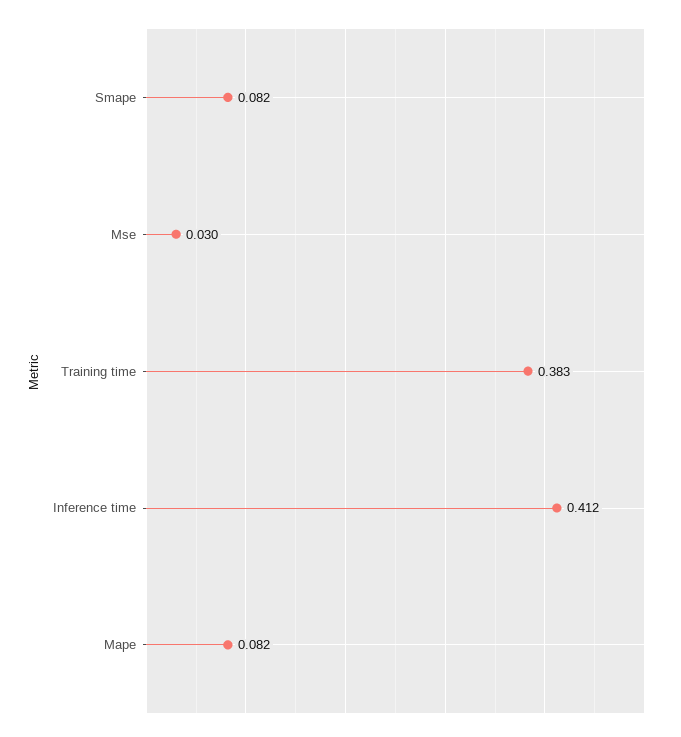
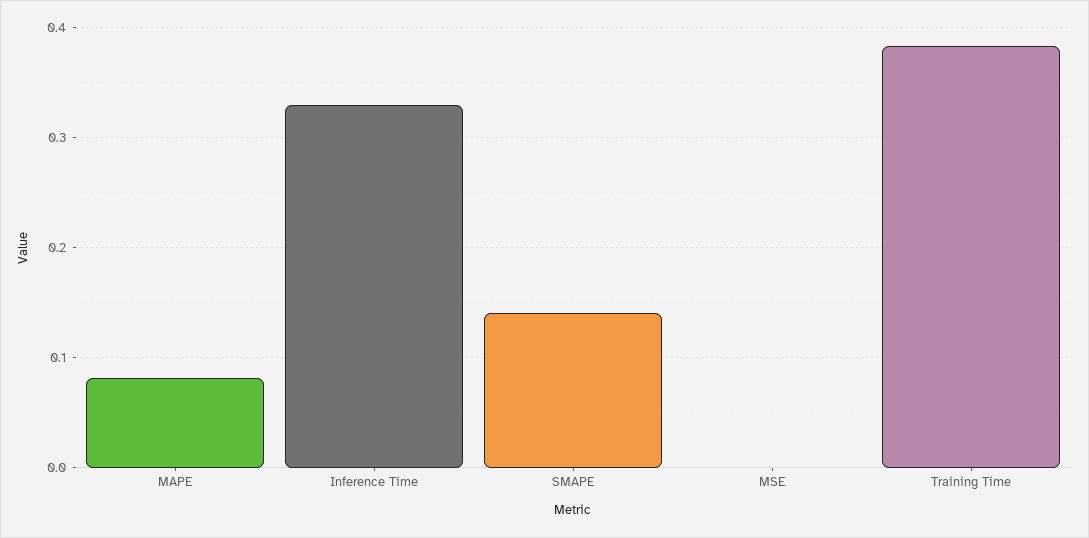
Smape: 0.082 -> 0.14
Mse: 0.03 -> 0
Inference time: 0.412 -> 0.33

